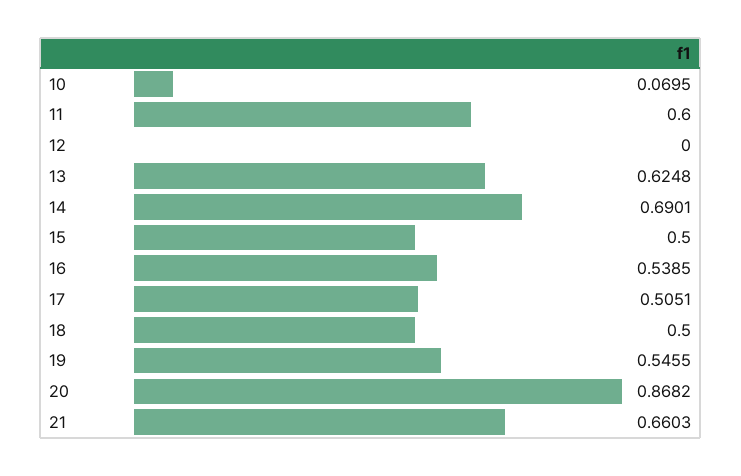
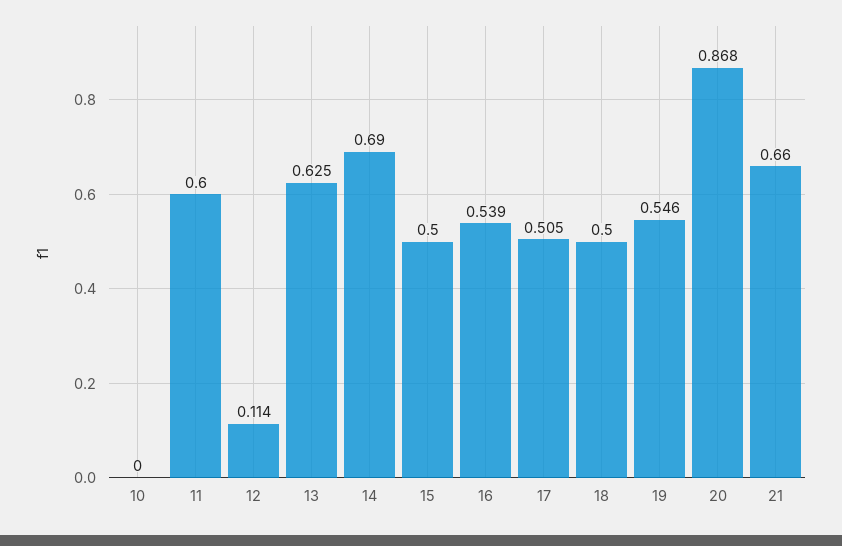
10: 0.0695 -> 0
12: 0 -> 0.114

